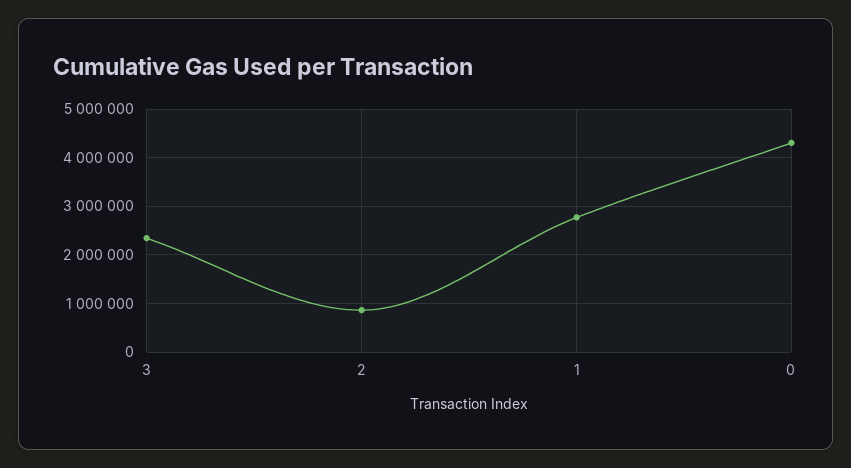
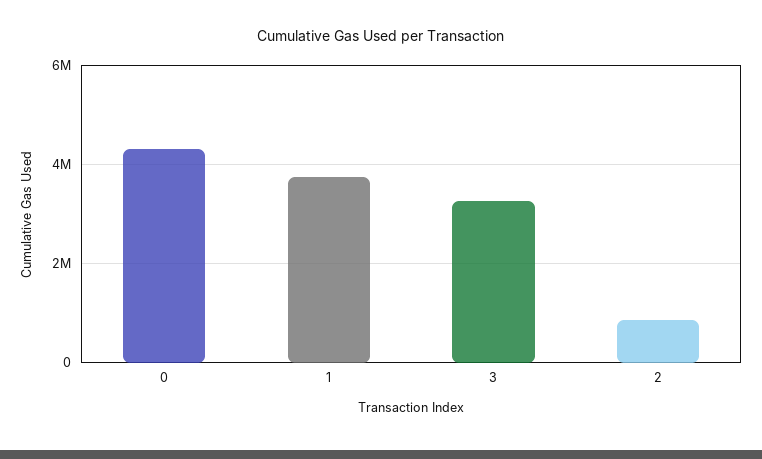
3: 2400000 -> 3200000
1: 2800000 -> 3800000

